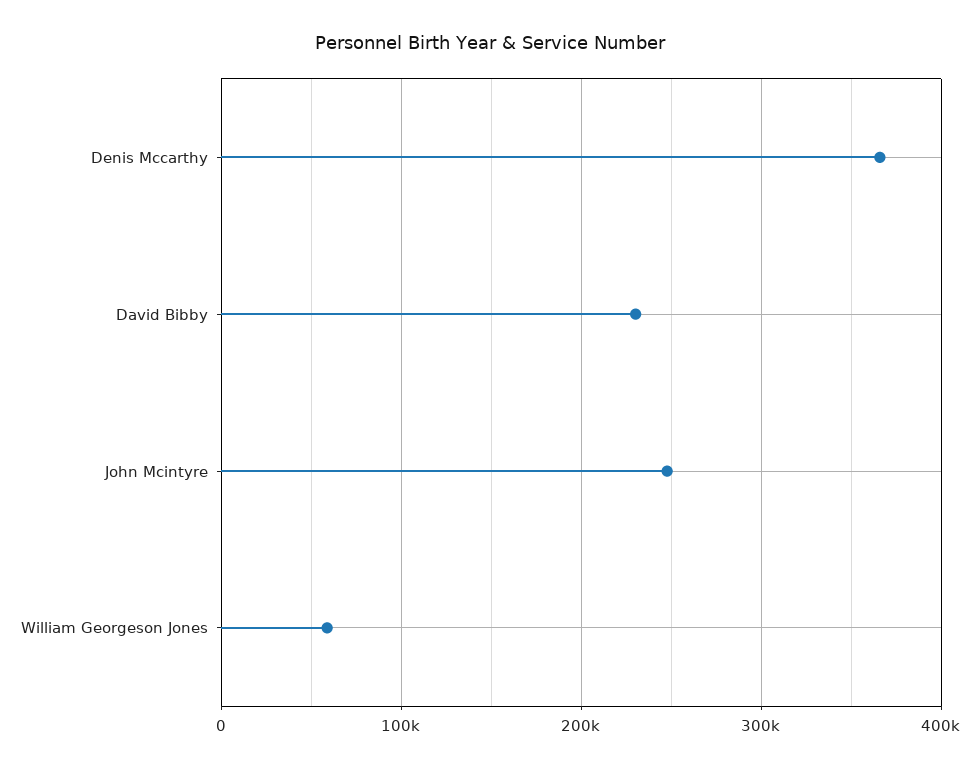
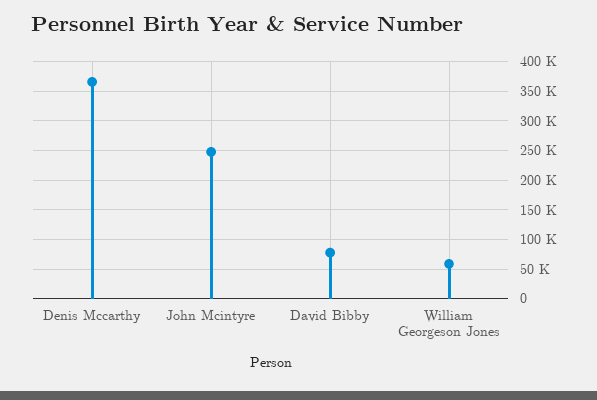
David Bibby: 230000 -> 75000

